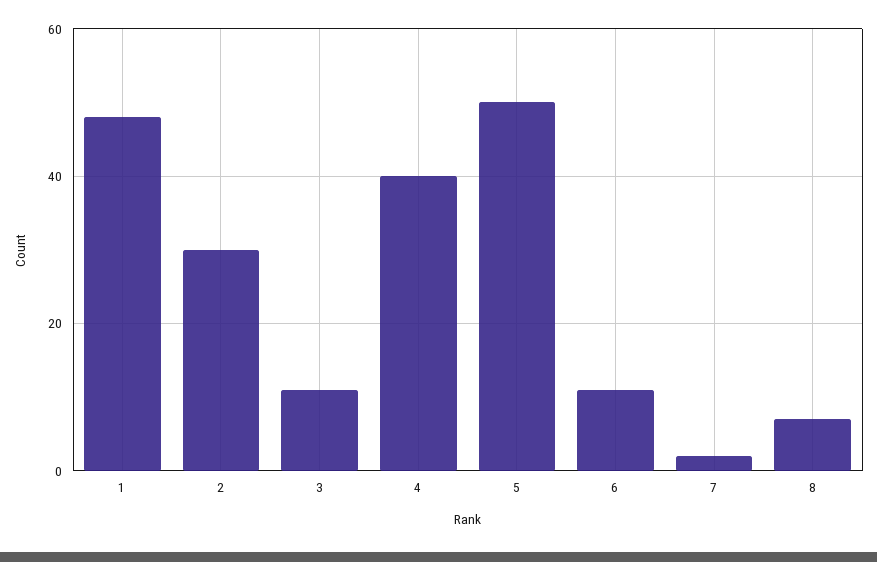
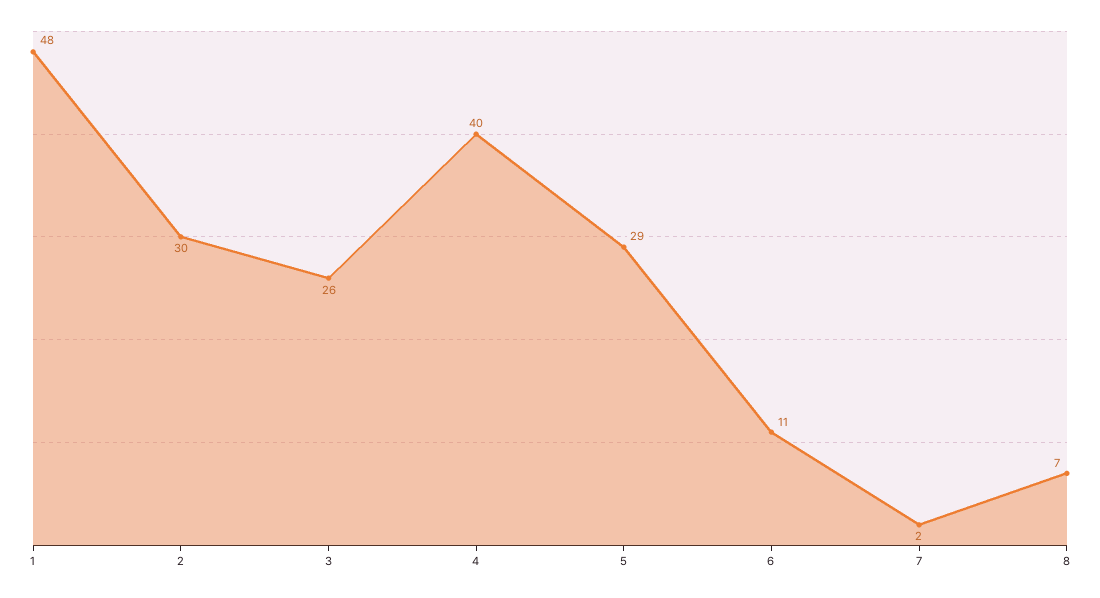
3: 10 -> 26
5: 50 -> 29

